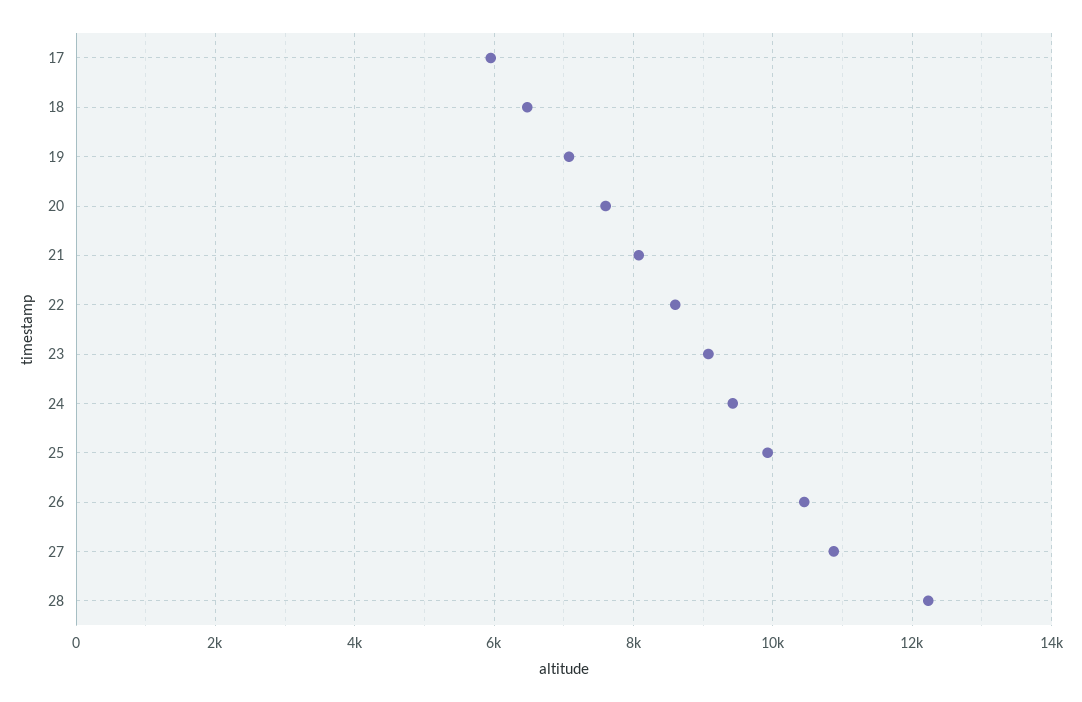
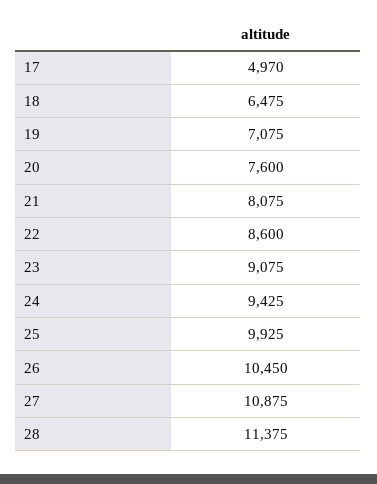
17: 6000 -> 4970
28: 12200 -> 11375

